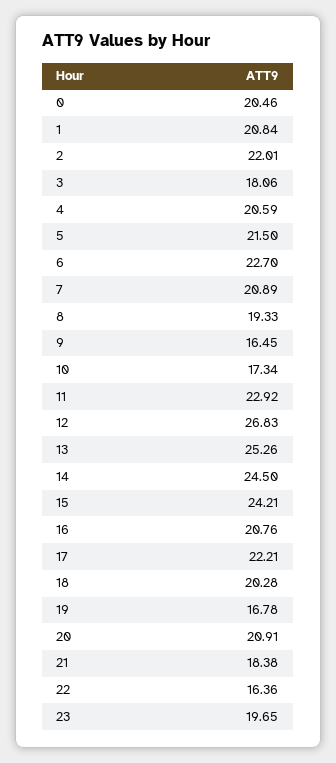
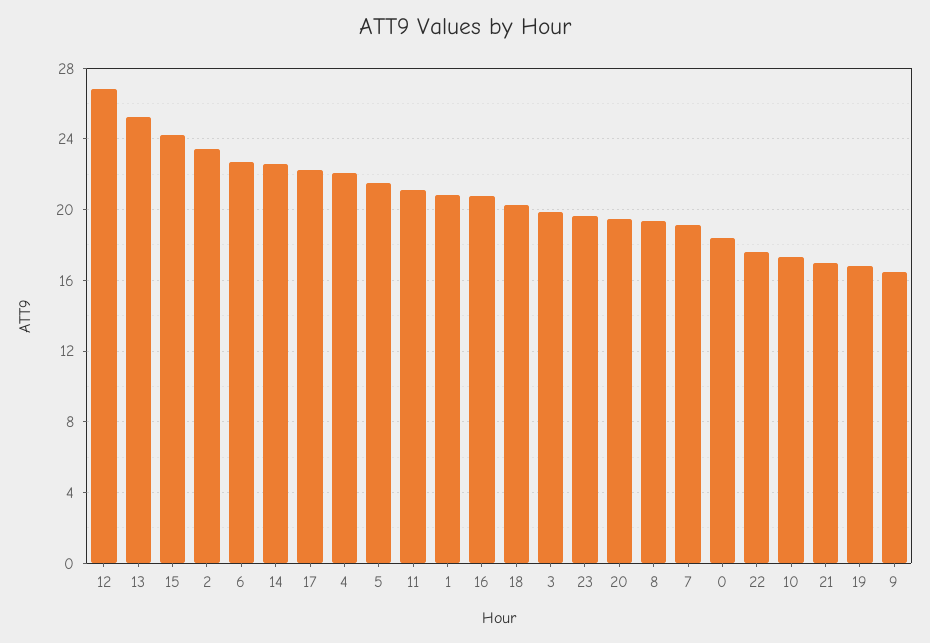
0: 20.46 -> 18.5
2: 22.01 -> 23.5
3: 18.06 -> 20
4: 20.59 -> 22
7: 20.89 -> 19
11: 22.92 -> 21
14: 24.5 -> 22.5
20: 20.91 -> 19.5
21: 18.38 -> 17
22: 16.36 -> 17.5

